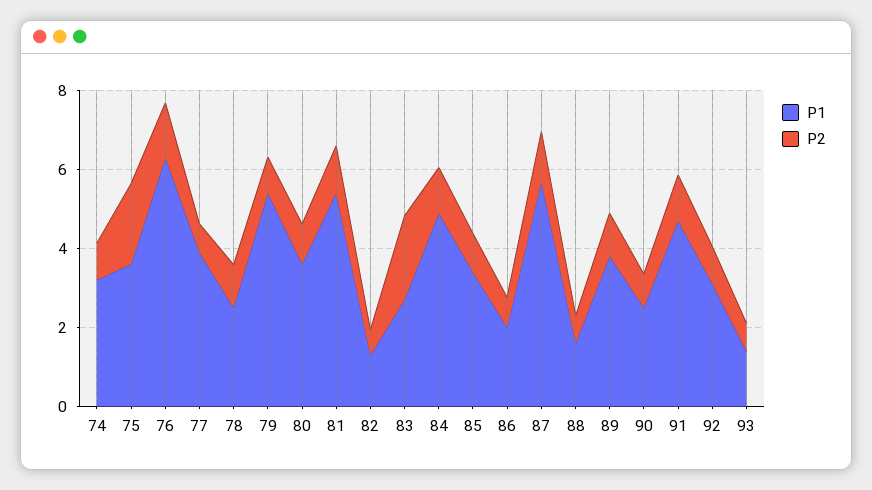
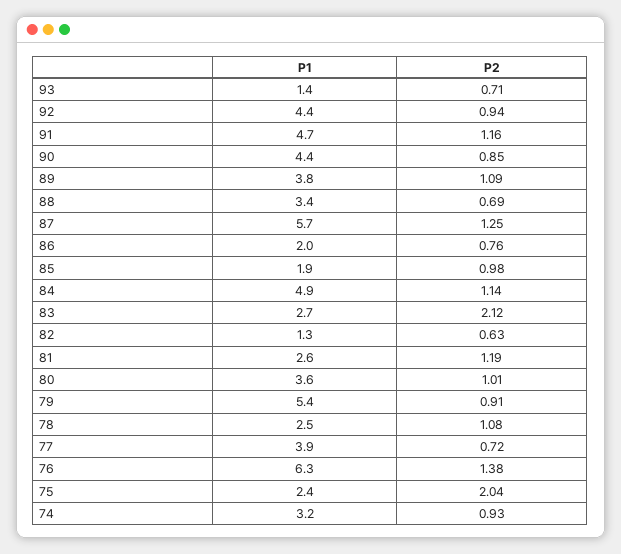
P1, 75: 3.5 -> 2.4
P1, 81: 5.5 -> 2.6
P1, 85: 3.5 -> 1.9
P1, 88: 1.5 -> 3.4
P1, 90: 2.5 -> 4.4
P1, 92: 3 -> 4.4

